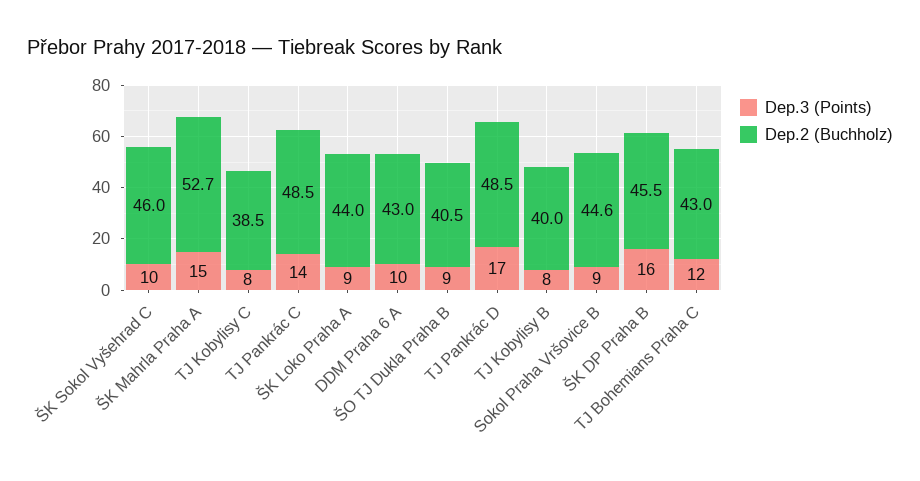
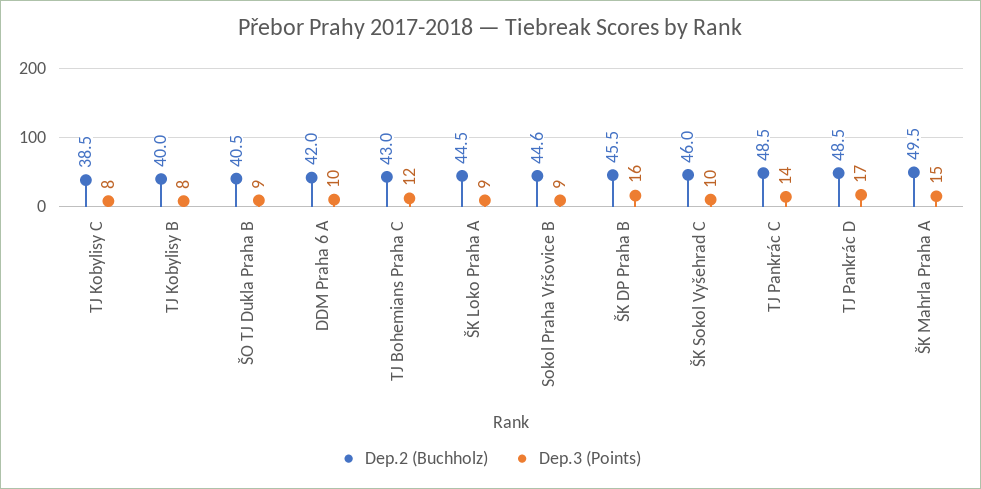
Dep.2 (Buchholz), ŠK Mahrla Praha A: 52.7 -> 49.5
Dep.2 (Buchholz), ŠK Loko Praha A: 44 -> 44.5
Dep.2 (Buchholz), DDM Praha 6 A: 43 -> 42

